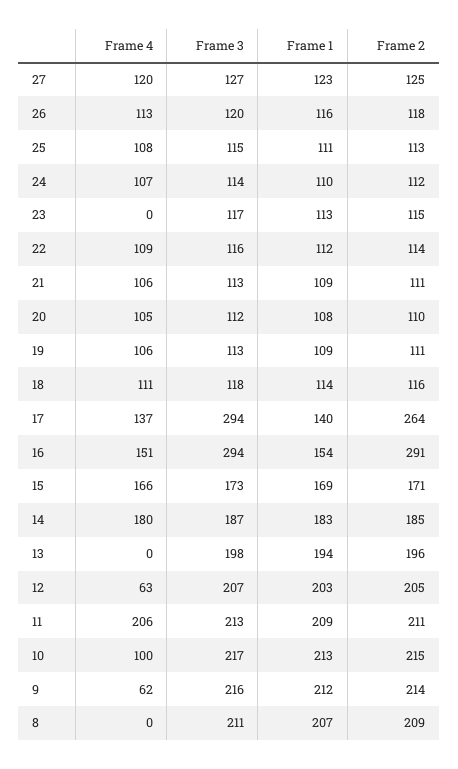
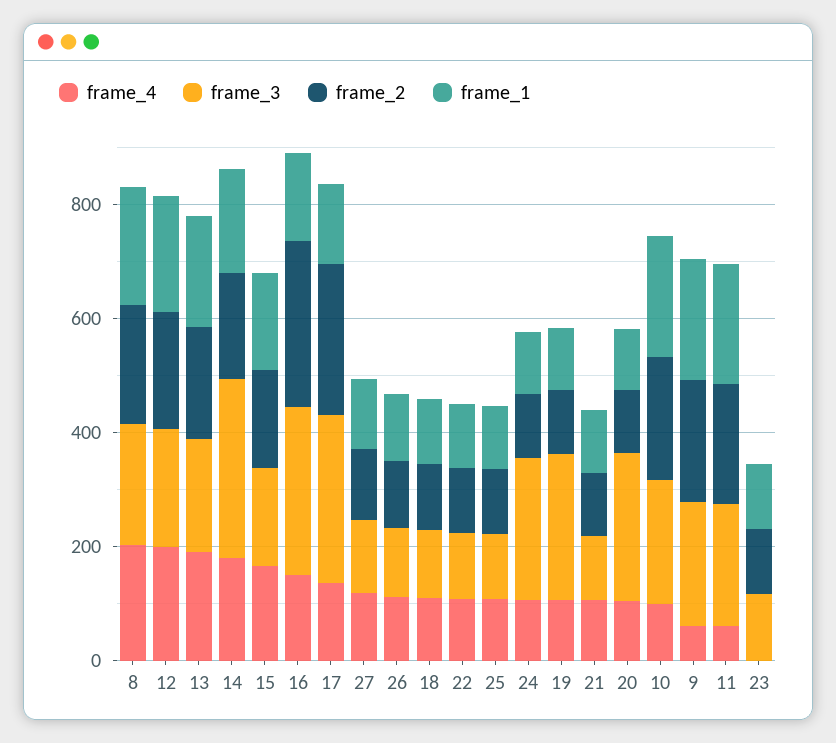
Frame 3, 24: 114 -> 250
Frame 3, 20: 112 -> 250
Frame 3, 19: 113 -> 250
Frame 3, 14: 187 -> 300
Frame 4, 13: 0 -> 200
Frame 4, 12: 63 -> 200
Frame 4, 11: 206 -> 50
Frame 4, 8: 0 -> 200

